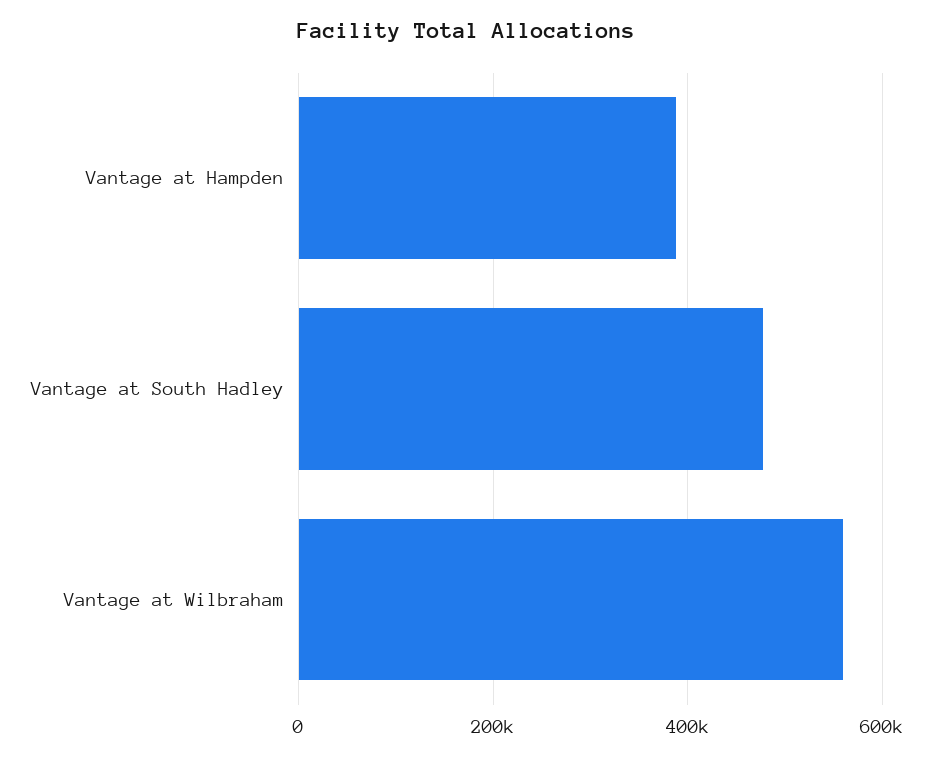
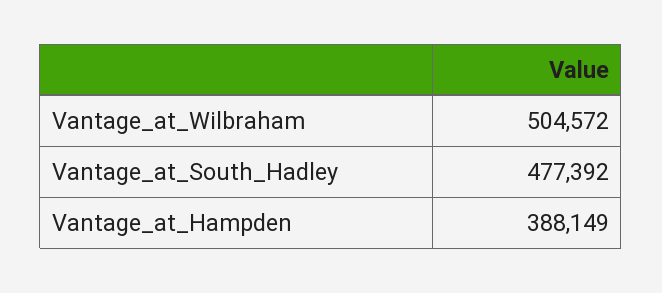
Vantage at Wilbraham: 560000 -> 504572

